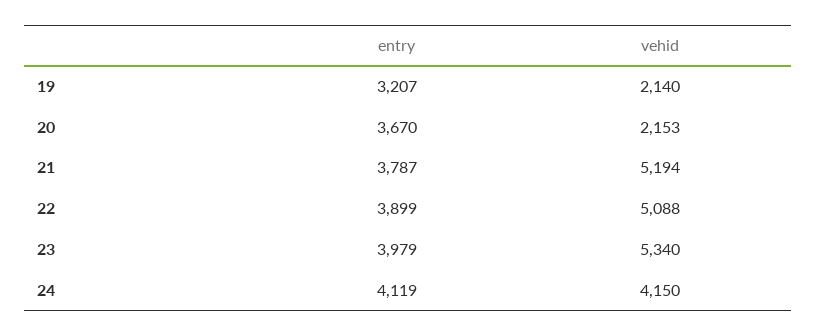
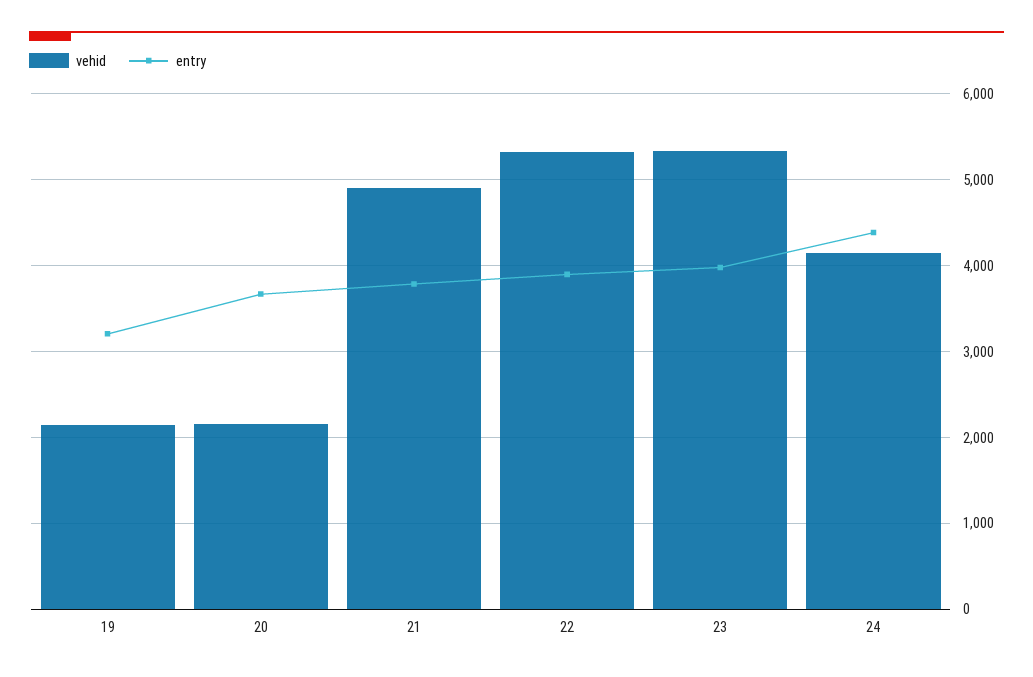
vehid, 21: 5194 -> 4900
vehid, 22: 5088 -> 5300
entry, 24: 4119 -> 4400

